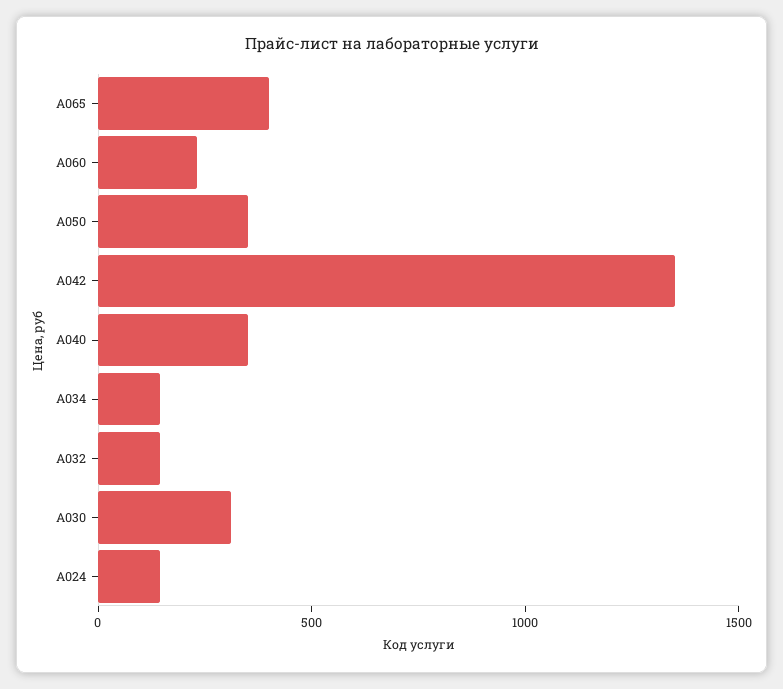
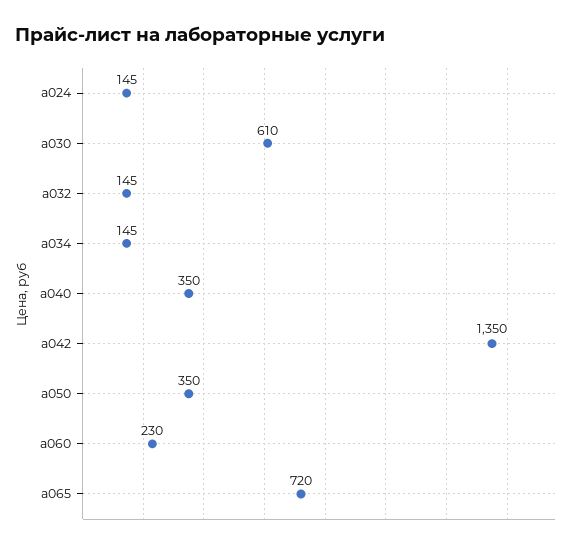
A065: 400 -> 720
A030: 300 -> 610

